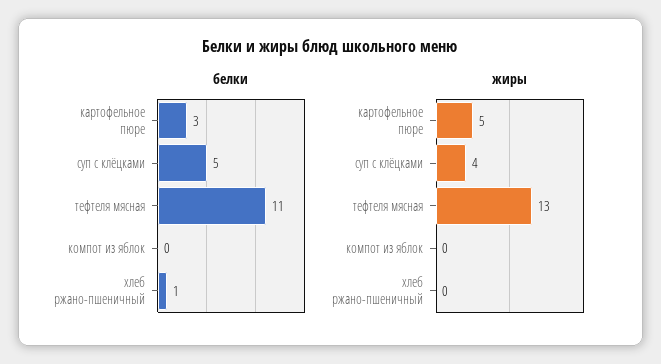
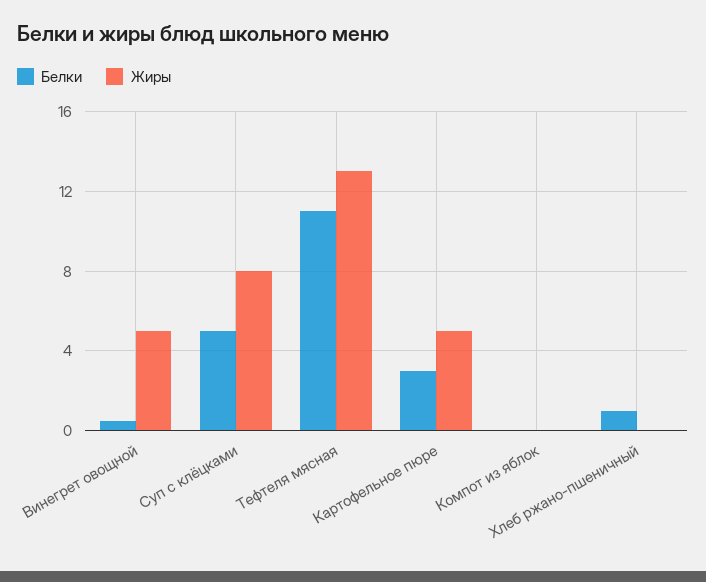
жиры, суп с клёцками: 4 -> 8
белки, Винегрет овощной: none -> 0.5
жиры, Винегрет овощной: none -> 5

